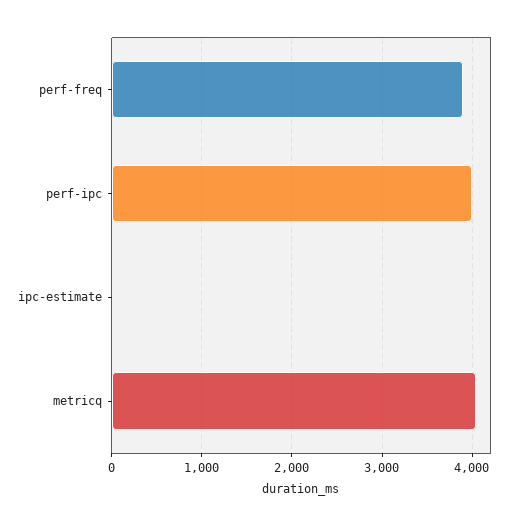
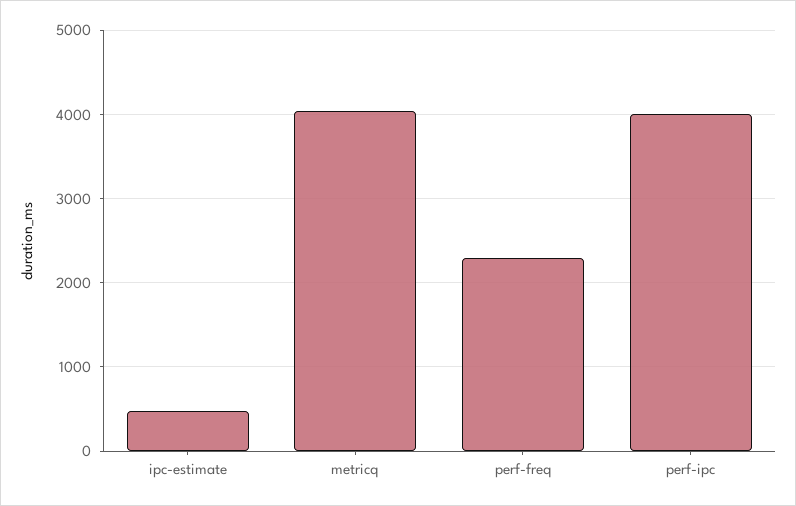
perf-freq: 3900 -> 2300
ipc-estimate: 0 -> 500

